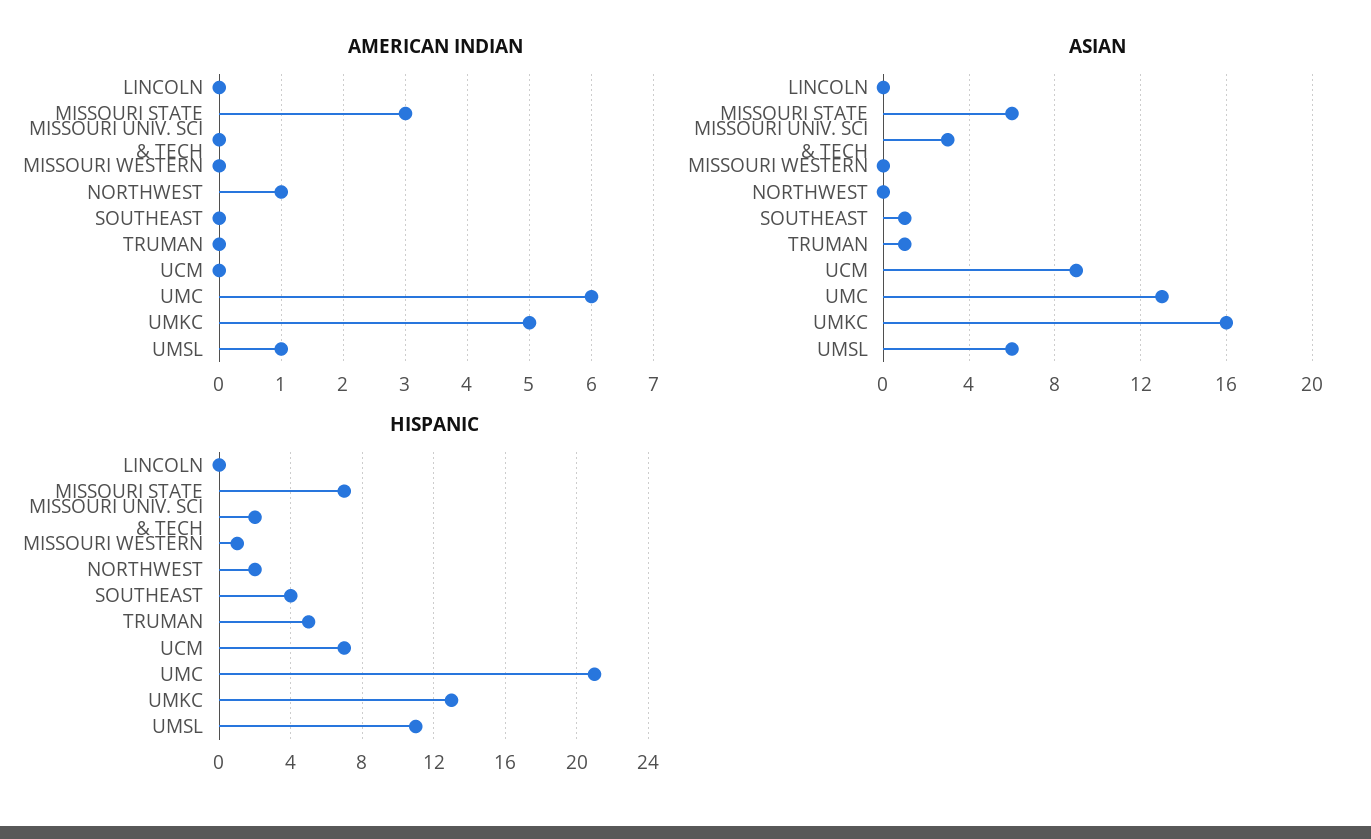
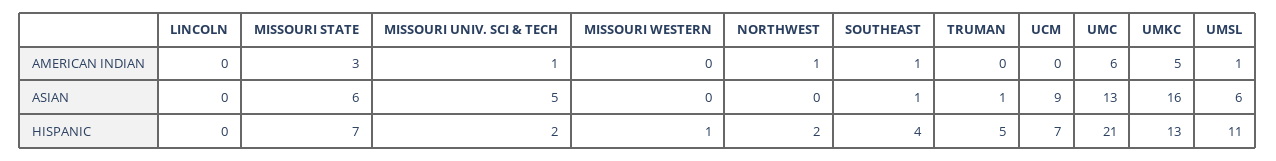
AMERICAN INDIAN, MISSOURI UNIV. SCI & TECH: 0 -> 1
AMERICAN INDIAN, SOUTHEAST: 0 -> 1
ASIAN, MISSOURI UNIV. SCI & TECH: 3 -> 5

